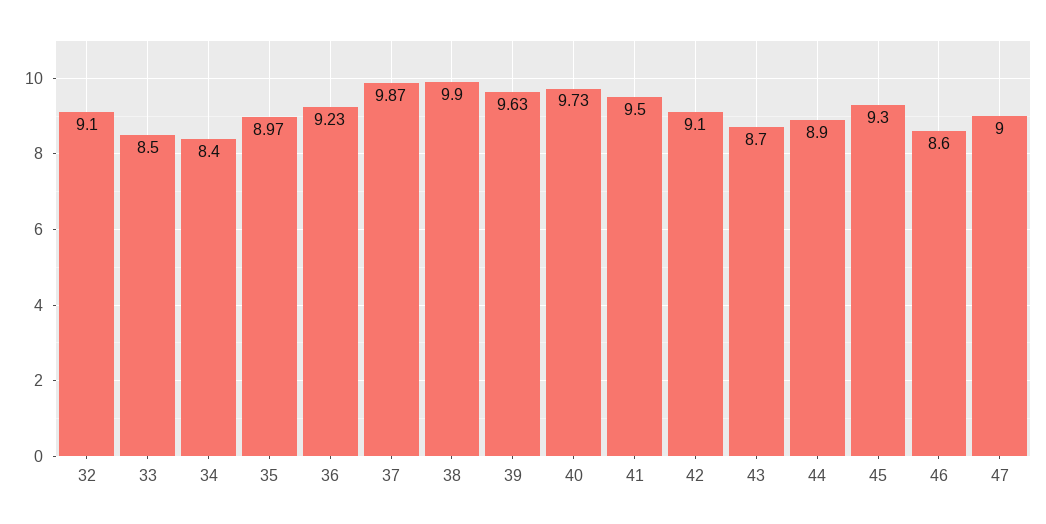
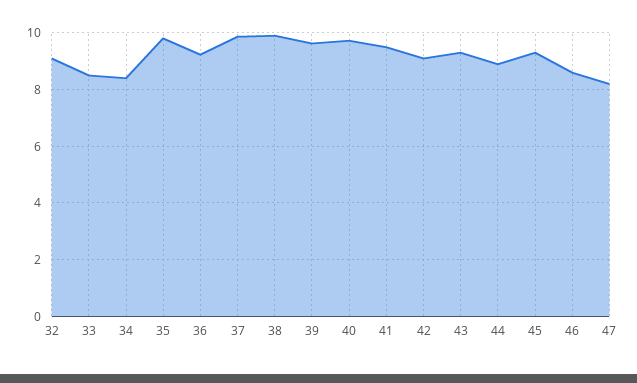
35: 8.97 -> 9.75
43: 8.7 -> 9.25
47: 9 -> 8.25

